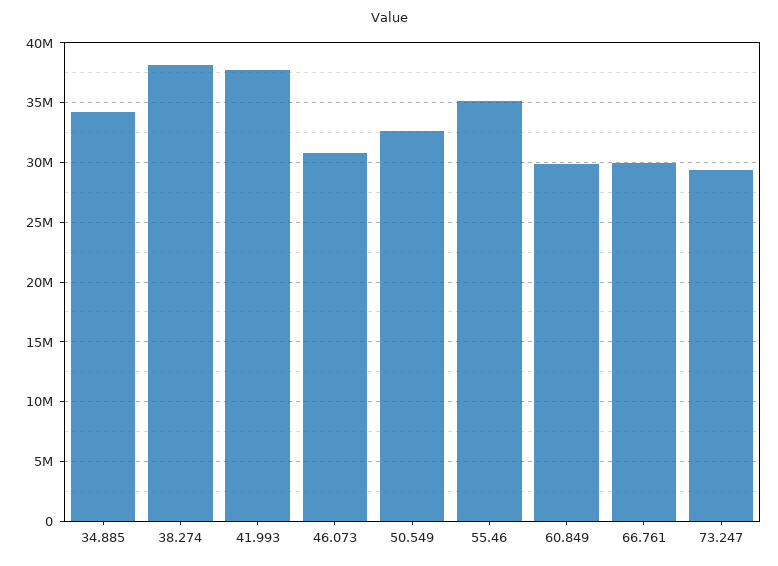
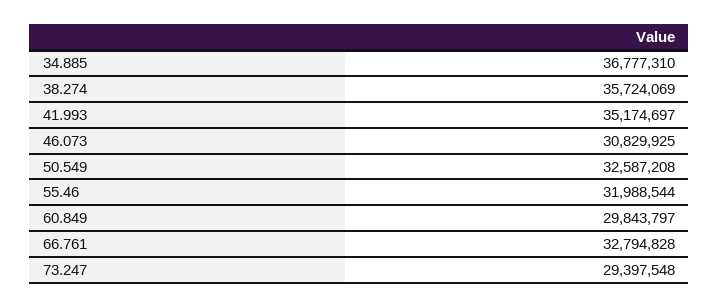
34.885: 34000000 -> 36777310
38.274: 38000000 -> 35724069
41.993: 38000000 -> 35174697
55.46: 35000000 -> 31988544
66.761: 30000000 -> 32794828

